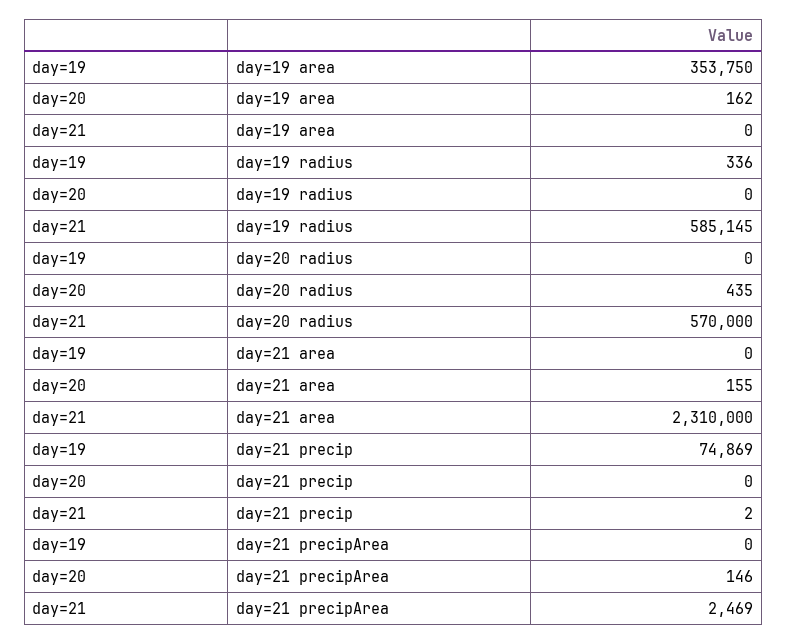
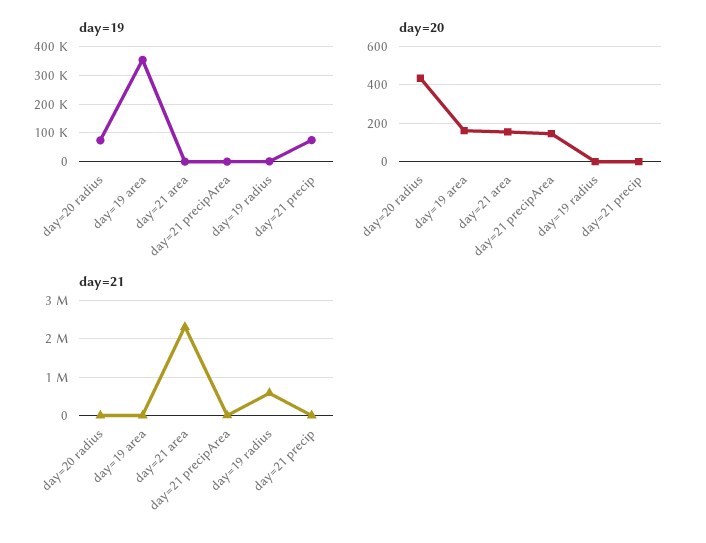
day=19, day=20 radius: 0 -> 75000
day=21, day=20 radius: 570000 -> 0

